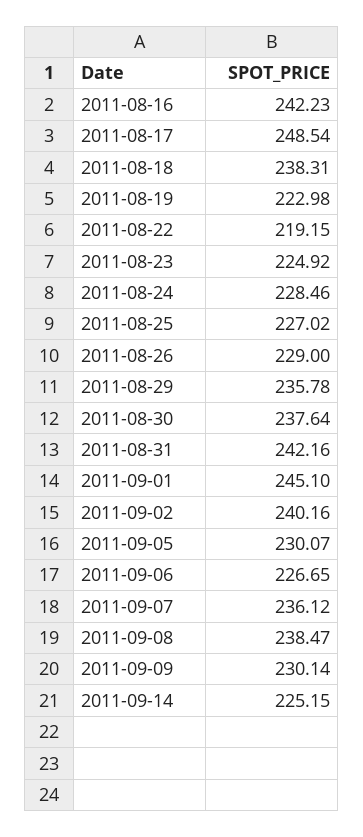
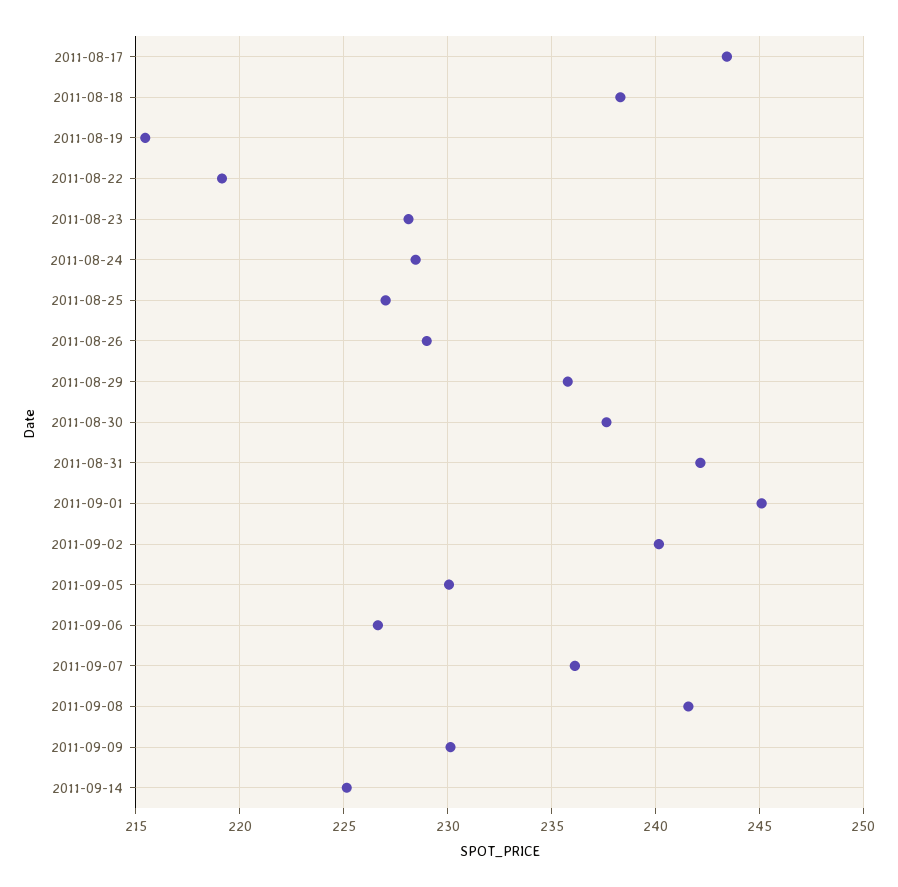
2011-08-16: 242.23 -> none
2011-08-17: 248.54 -> 243.5
2011-08-19: 222.98 -> 215.5
2011-08-23: 224.92 -> 228
2011-09-08: 238.47 -> 241.5

